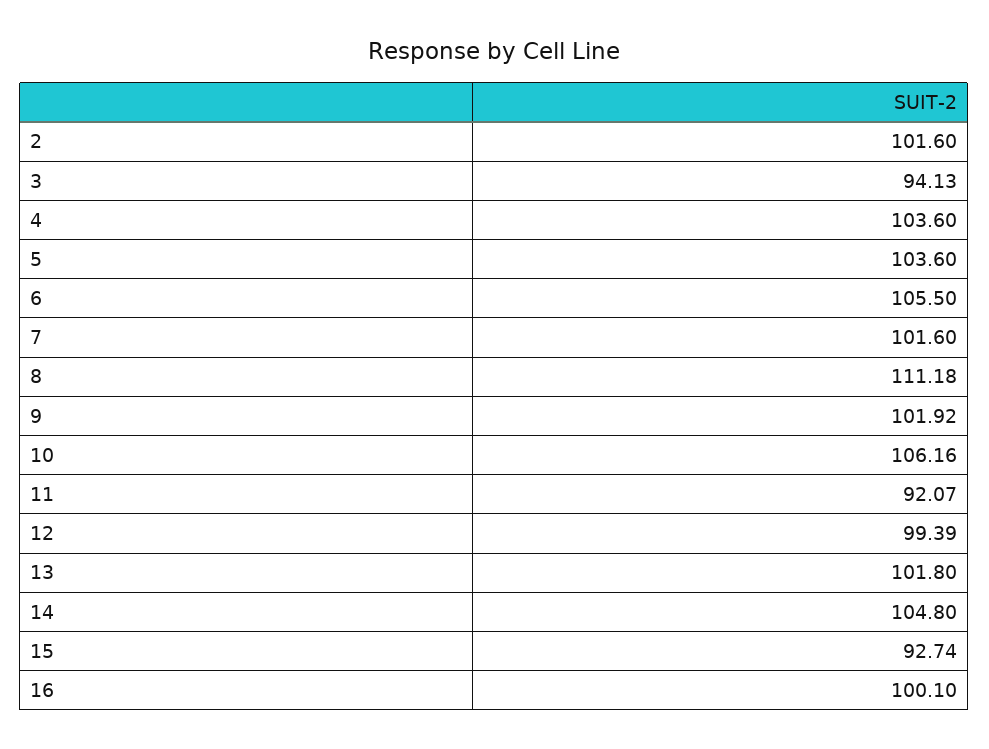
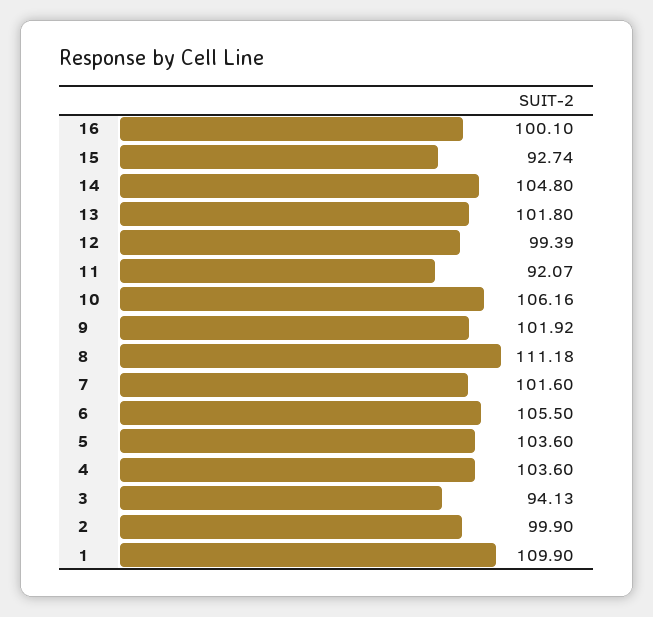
2: 101.6 -> 99.9
1: none -> 109.9

